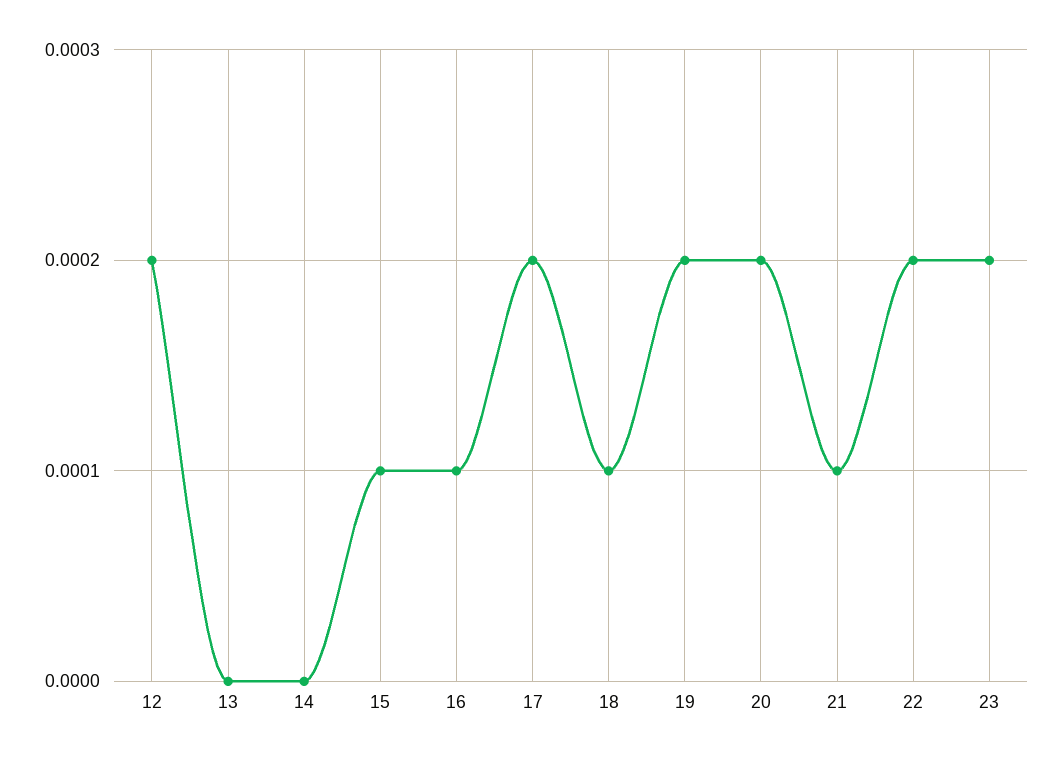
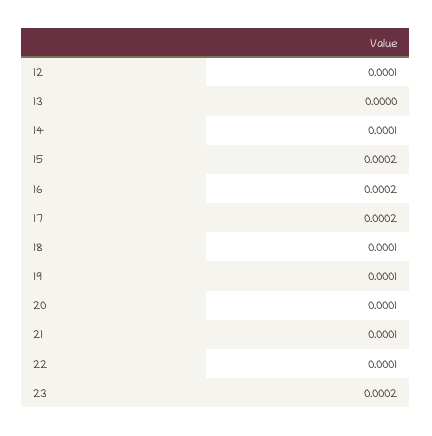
12: 0.0002 -> 0.0001
14: 0 -> 0.0001
15: 0.0001 -> 0.0002
16: 0.0001 -> 0.0002
19: 0.0002 -> 0.0001
20: 0.0002 -> 0.0001
22: 0.0002 -> 0.0001

